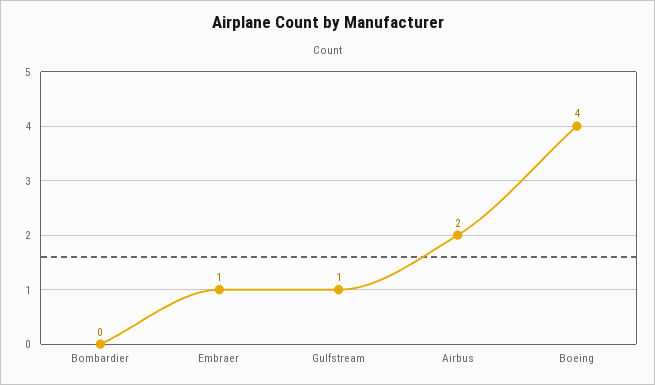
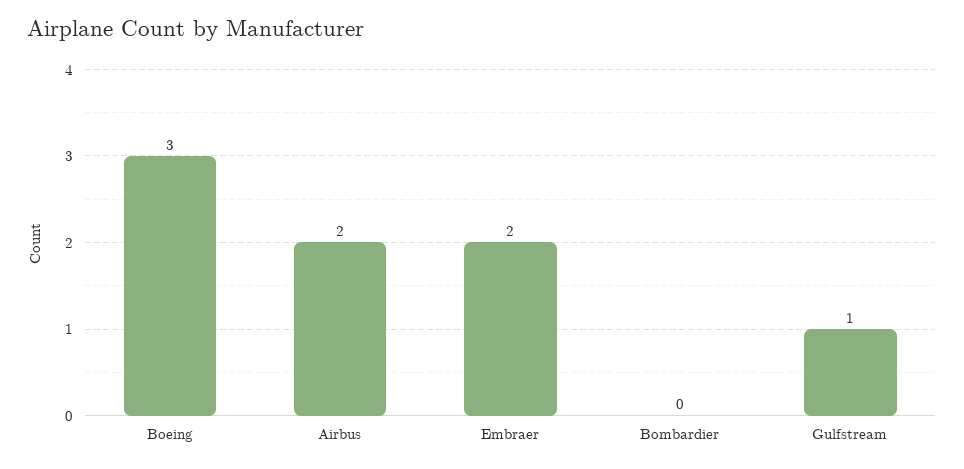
Embraer: 1 -> 2
Boeing: 4 -> 3

